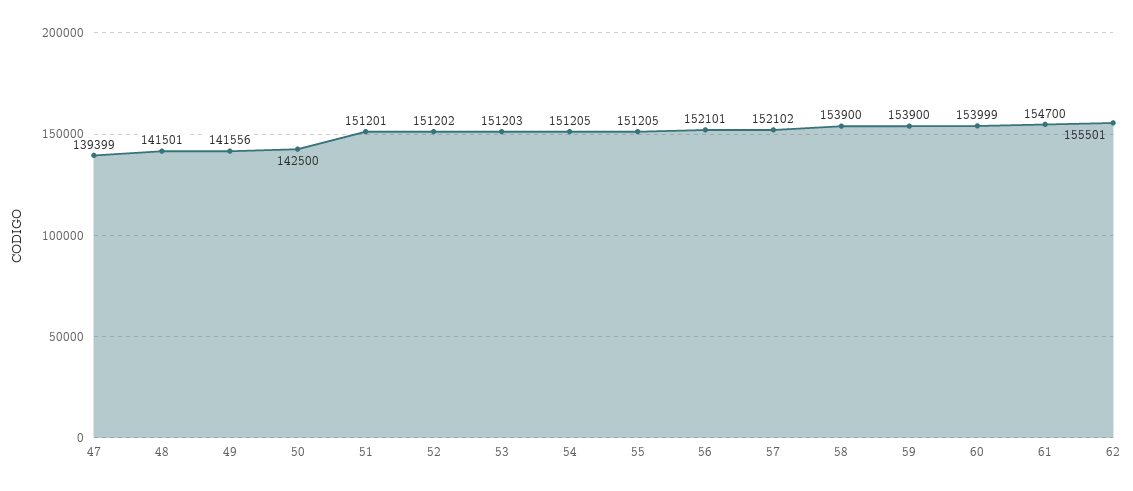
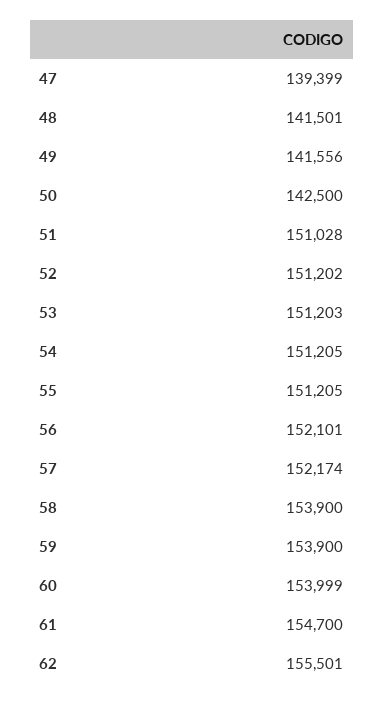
51: 151201 -> 151028
57: 152102 -> 152174

